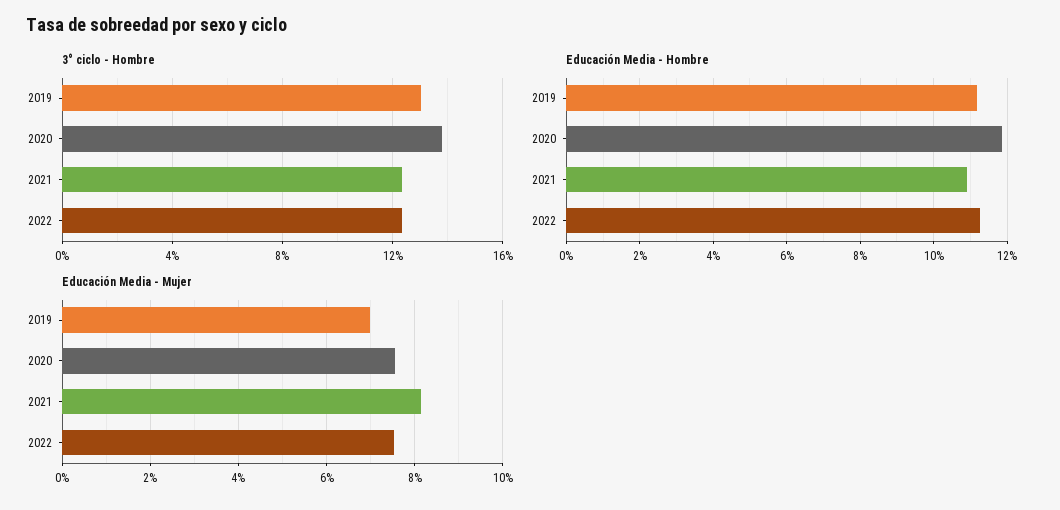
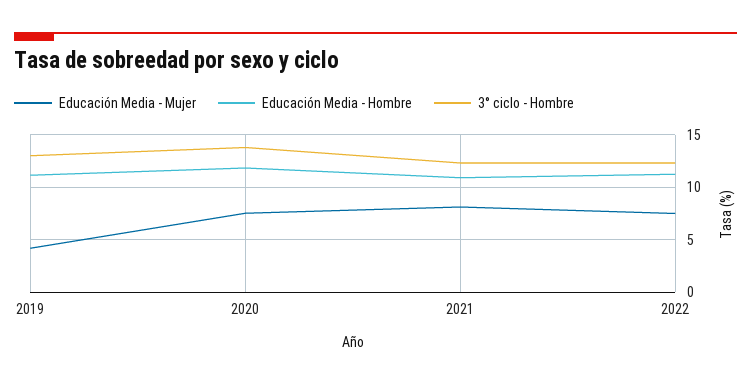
Educación Media - Mujer, 2019: 7 -> 4

